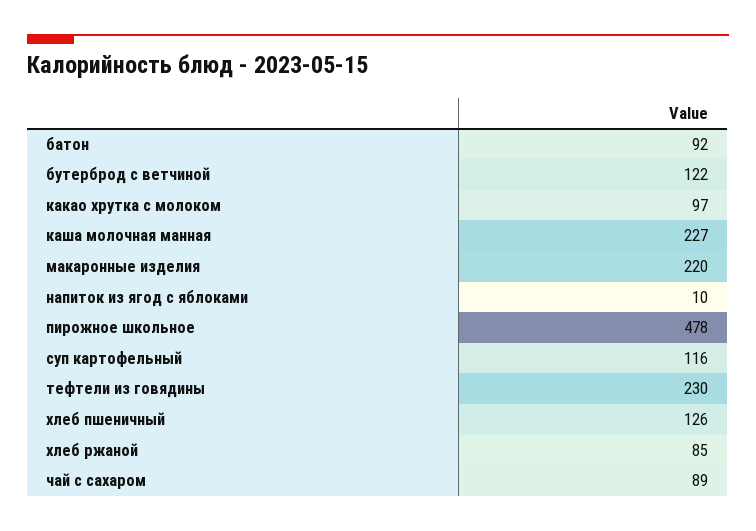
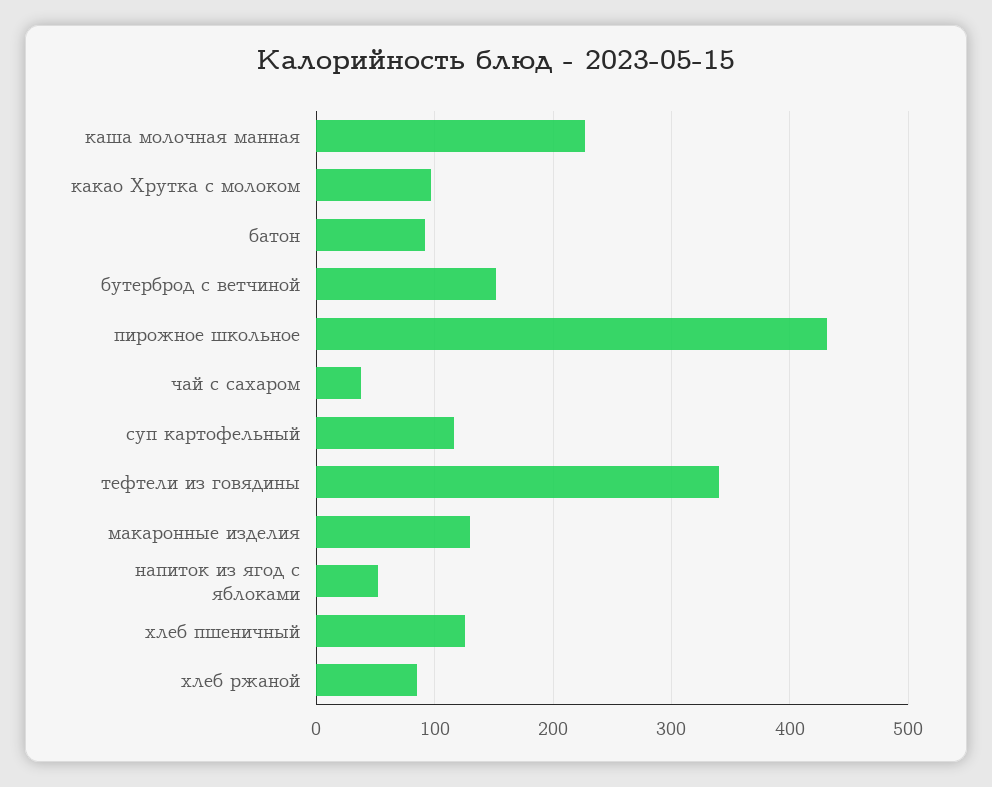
бутерброд с ветчиной: 122 -> 150
макаронные изделия: 220 -> 130
напиток из ягод с яблоками: 10 -> 50
пирожное школьное: 478 -> 430
тефтели из говядины: 230 -> 340
чай с сахаром: 89 -> 40

